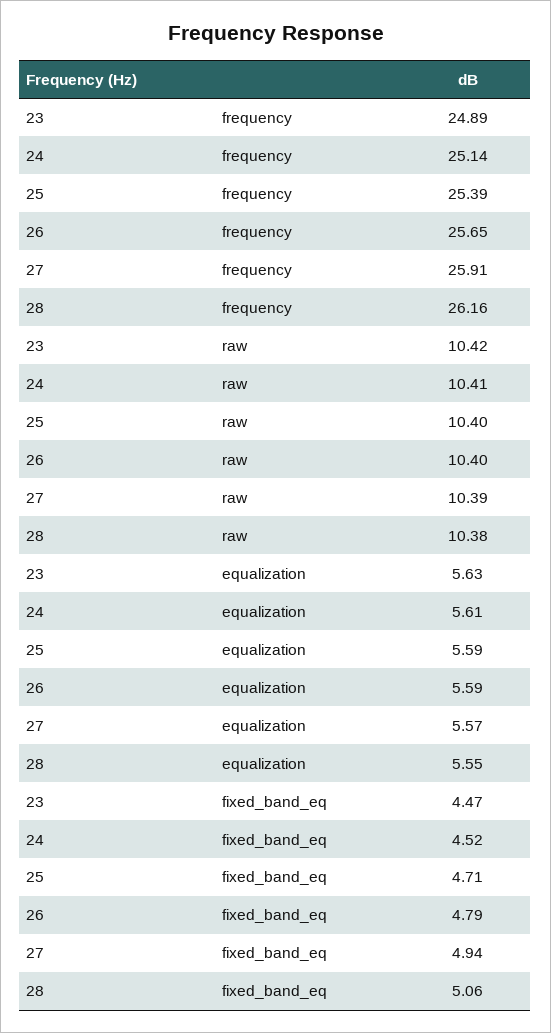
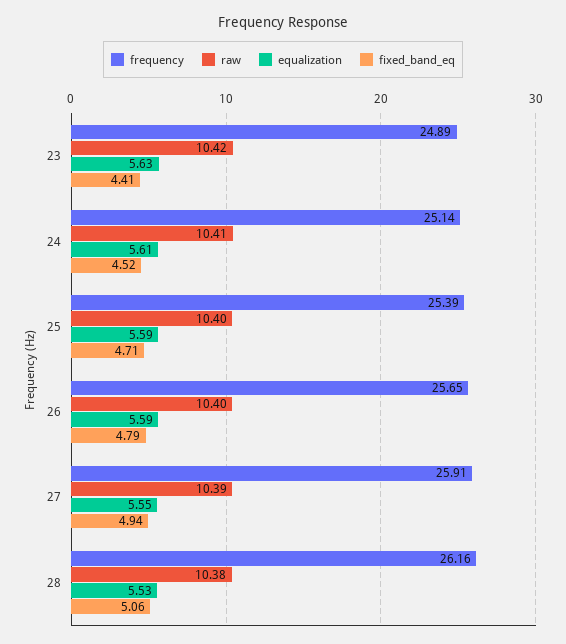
equalization, 27: 5.57 -> 5.55
equalization, 28: 5.55 -> 5.53
fixed_band_eq, 23: 4.47 -> 4.41

